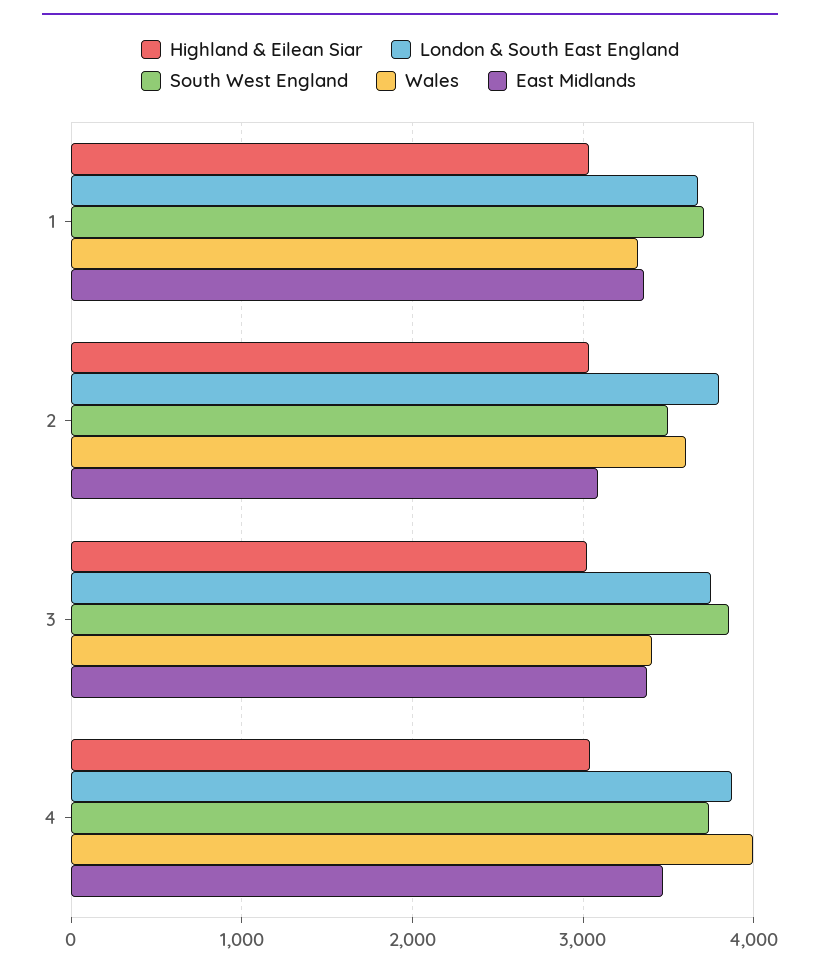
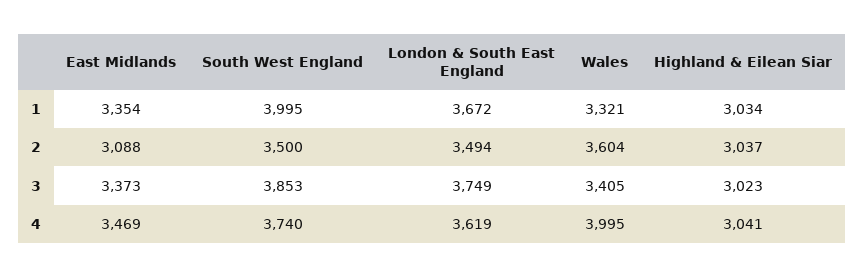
South West England, 1: 3700 -> 3995
London & South East England, 2: 3800 -> 3494
London & South East England, 4: 3900 -> 3619

